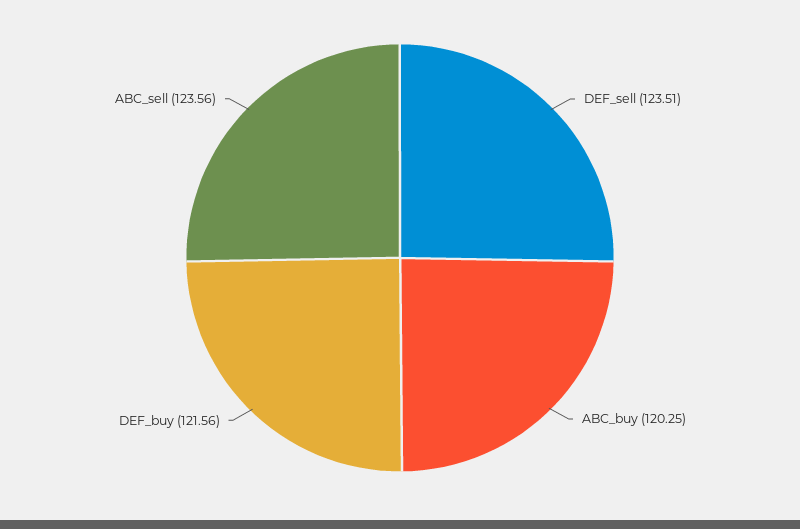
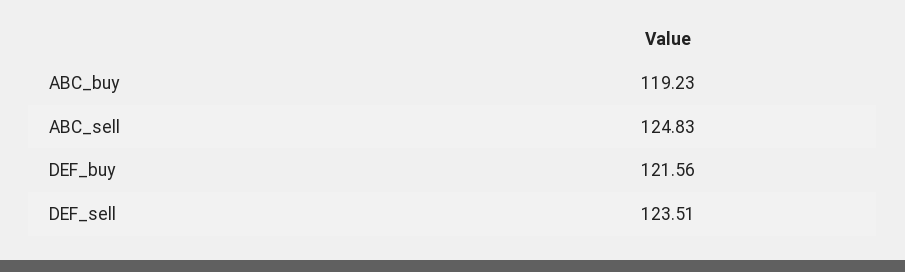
ABC_buy: 120.25 -> 119.23
ABC_sell: 123.56 -> 124.83

